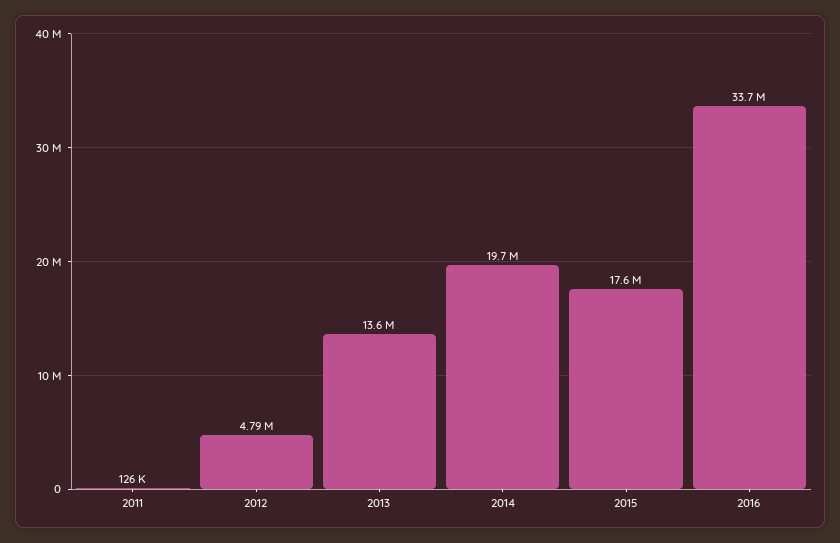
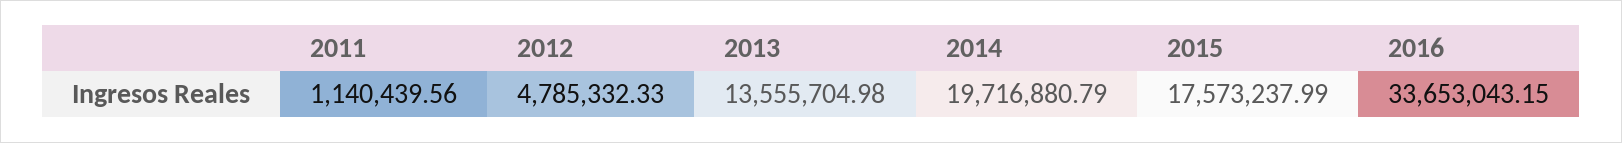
2011: 126000 -> 1140439.56

